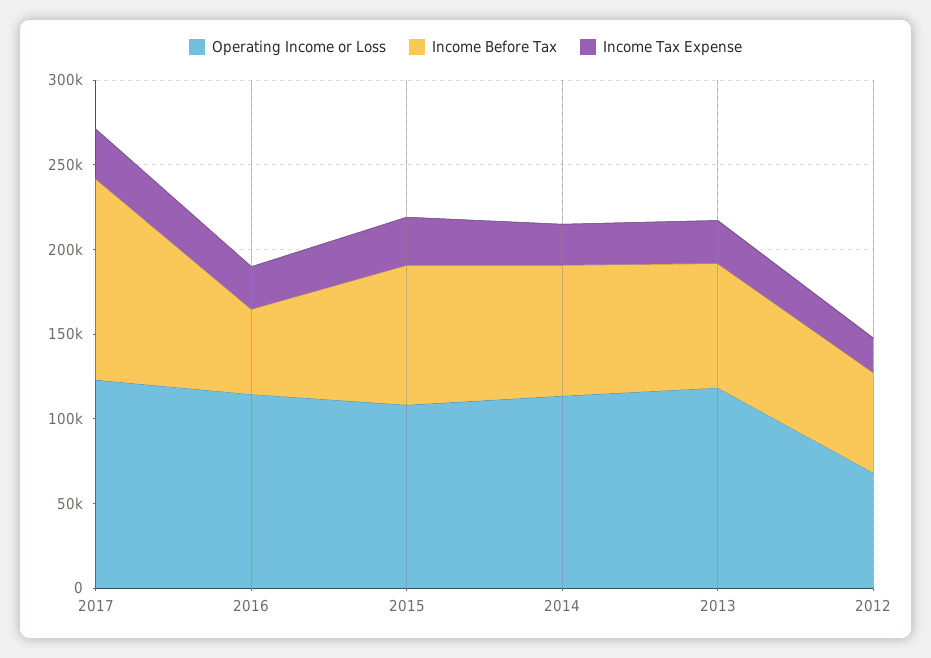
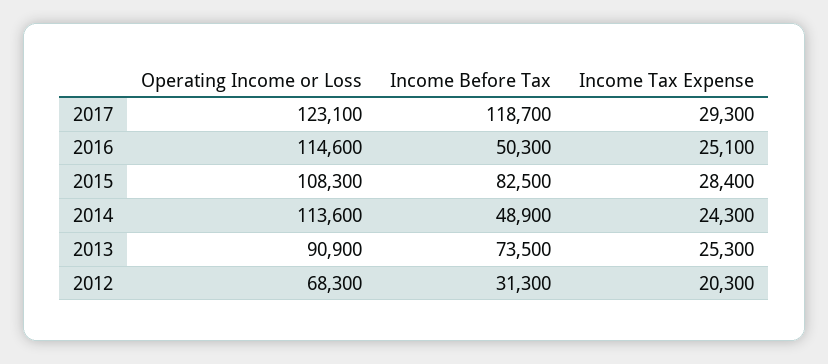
Income Before Tax, 2014: 80000 -> 48900
Operating Income or Loss, 2013: 120000 -> 90900
Income Before Tax, 2012: 60000 -> 31300

